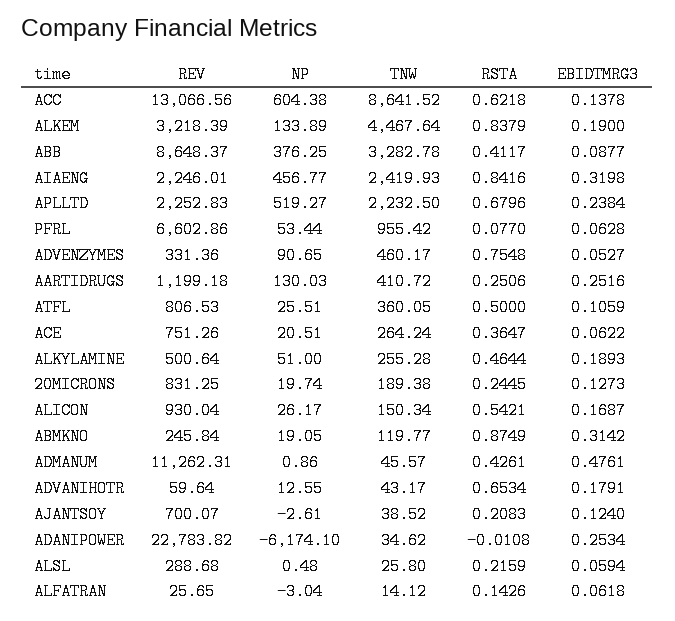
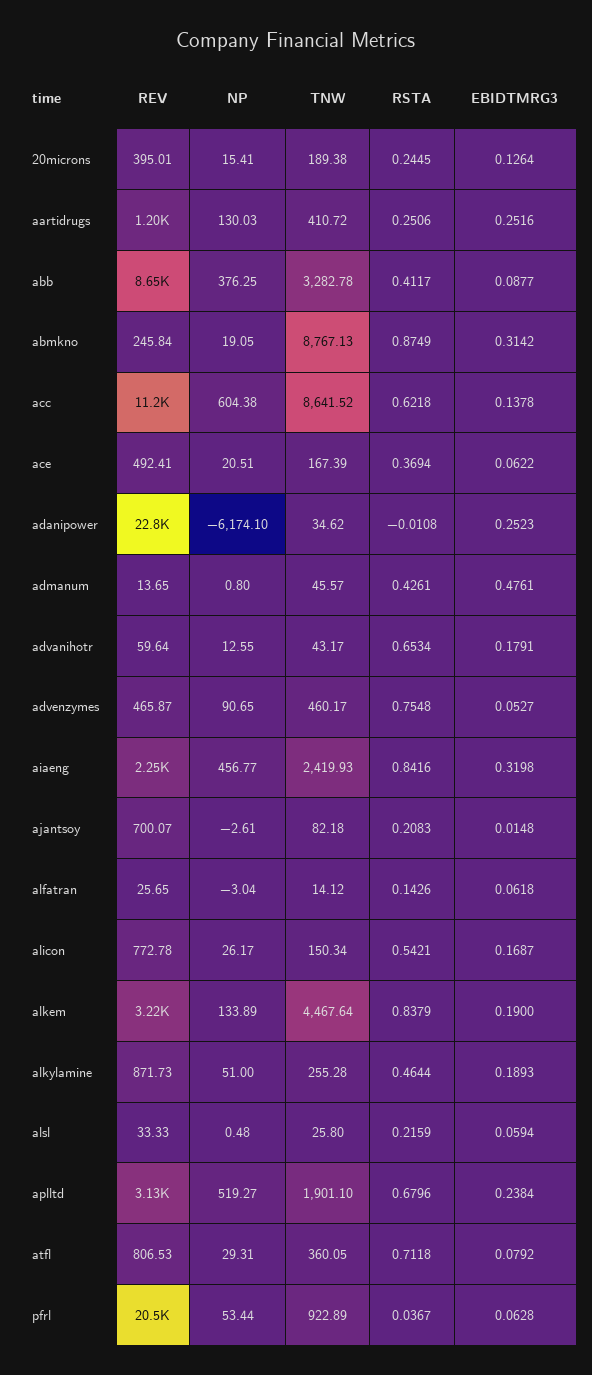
REV, ACC: 13066.56 -> 11200
REV, APLLTD: 2252.83 -> 3130
TNW, APLLTD: 2232.5 -> 1901.1
REV, PFRL: 6602.86 -> 20500
TNW, PFRL: 955.42 -> 922.89
RSTA, PFRL: 0.077 -> 0.0367
REV, ADVENZYMES: 331.36 -> 465.87
NP, ATFL: 25.51 -> 29.31
RSTA, ATFL: 0.5 -> 0.7118
EBIDTMRG3, ATFL: 0.1059 -> 0.0792
REV, ACE: 751.26 -> 492.41
TNW, ACE: 264.24 -> 167.39
RSTA, ACE: 0.3647 -> 0.3694
REV, ALKYLAMINE: 500.64 -> 871.73
REV, 20MICRONS: 831.25 -> 395.01
NP, 20MICRONS: 19.74 -> 15.41
EBIDTMRG3, 20MICRONS: 0.1273 -> 0.1264
REV, ALICON: 930.04 -> 772.78
TNW, ABMKNO: 119.77 -> 8767.13
REV, ADMANUM: 11262.31 -> 13.65
NP, ADMANUM: 0.86 -> 0.8
TNW, AJANTSOY: 38.52 -> 82.18
EBIDTMRG3, AJANTSOY: 0.124 -> 0.0148
EBIDTMRG3, ADANIPOWER: 0.2534 -> 0.2523
REV, ALSL: 288.68 -> 33.33

